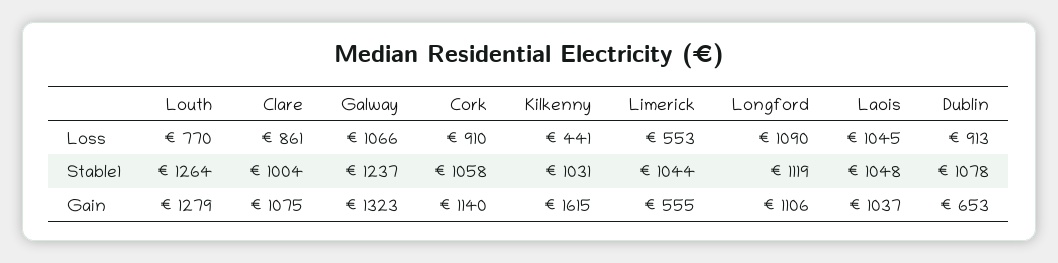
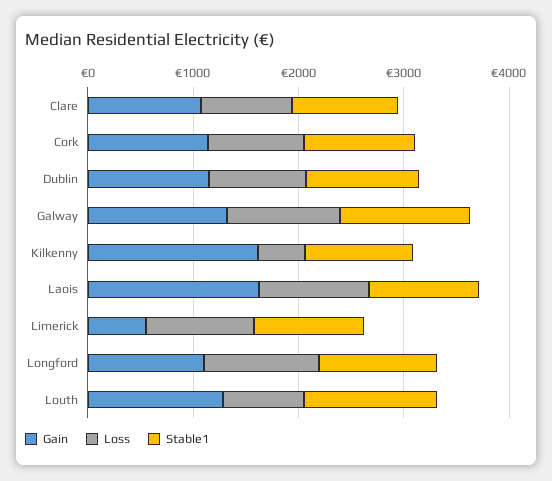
Loss, Limerick: 553 -> 1000
Gain, Laois: 1037 -> 1600
Gain, Dublin: 653 -> 1200

